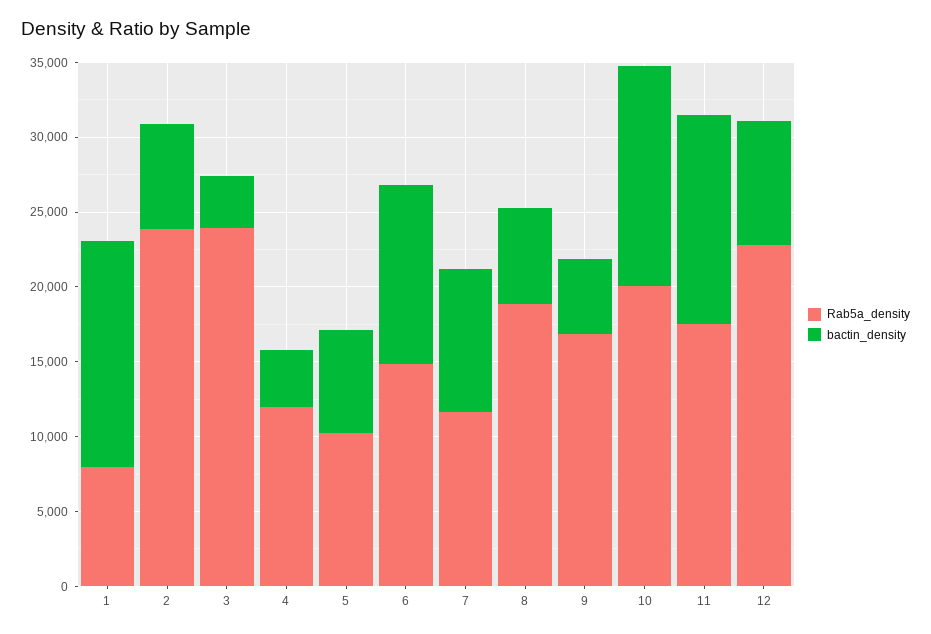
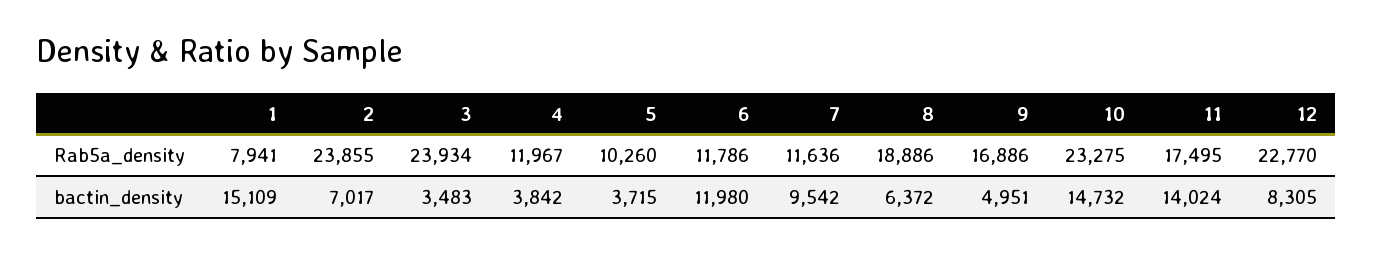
bactin_density, 5: 7000 -> 3715
Rab5a_density, 6: 15000 -> 11786
Rab5a_density, 10: 20000 -> 23275

